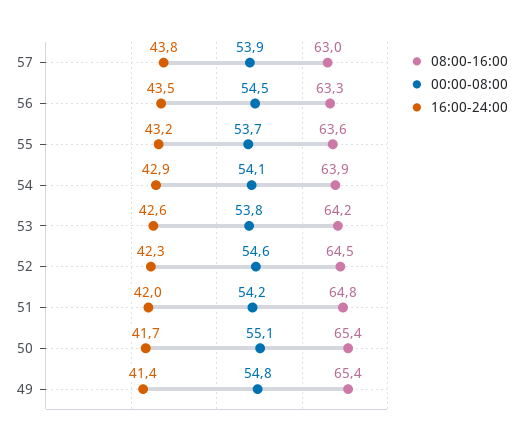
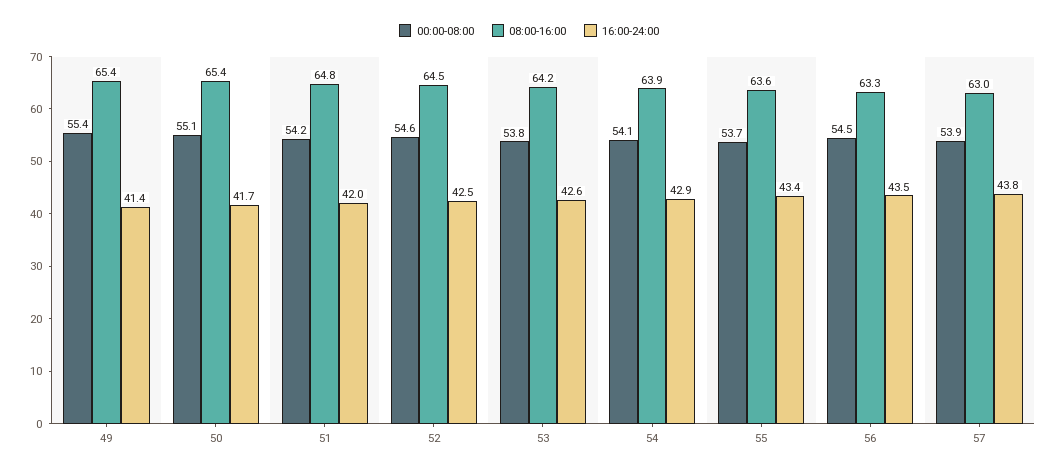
16:00-24:00, 55: 43.2 -> 43.4
16:00-24:00, 52: 42.3 -> 42.5
00:00-08:00, 49: 54.8 -> 55.4

